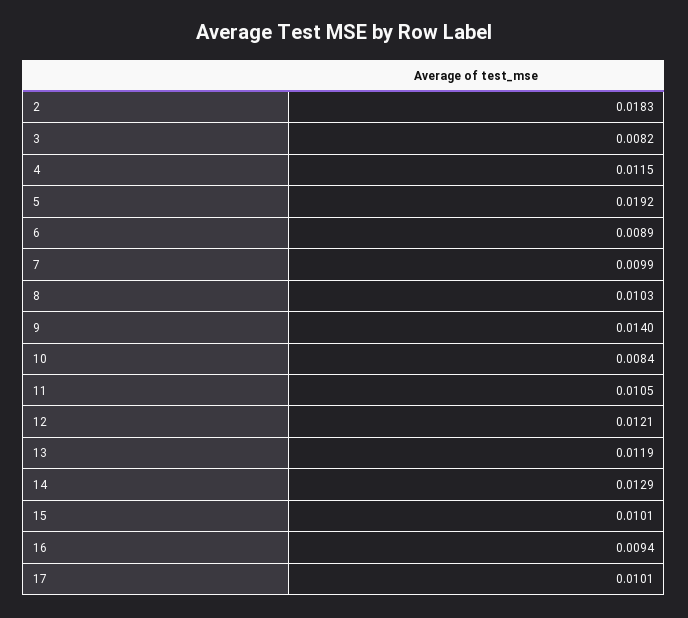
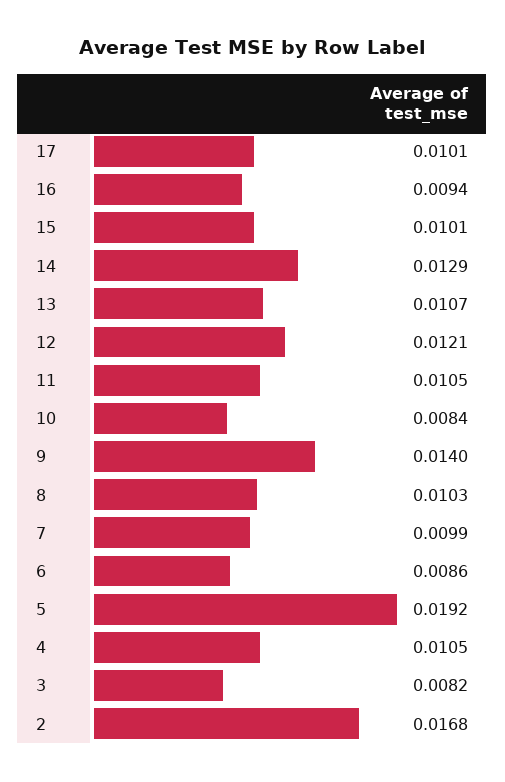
2: 0.0183 -> 0.0168
4: 0.0115 -> 0.0105
6: 0.0089 -> 0.0086
13: 0.0119 -> 0.0107

